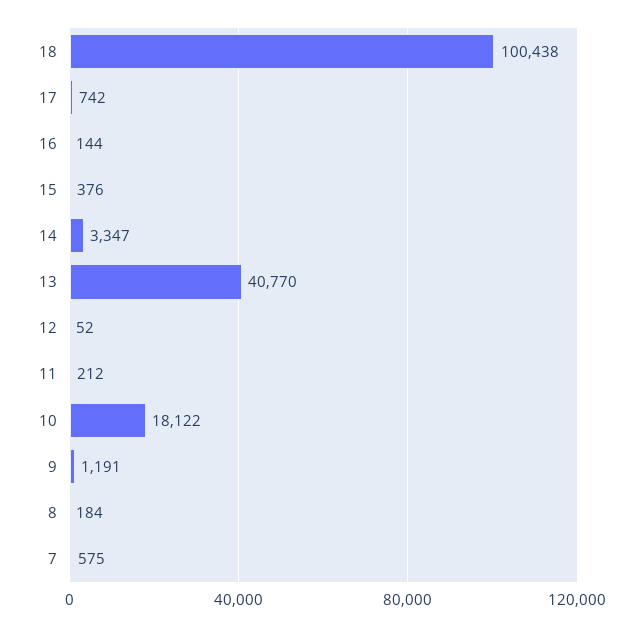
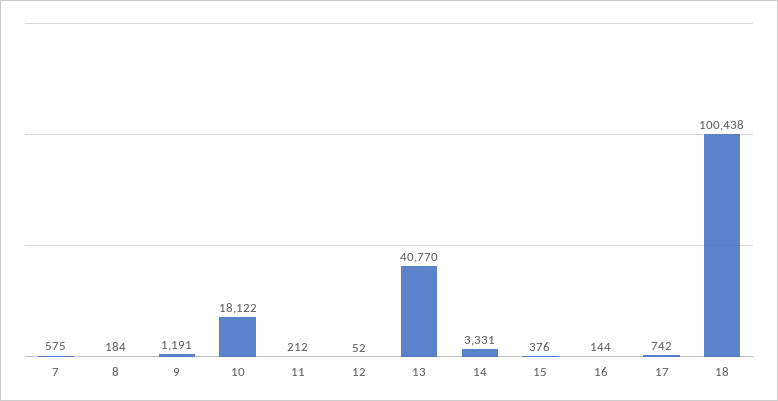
14: 3347 -> 3331

